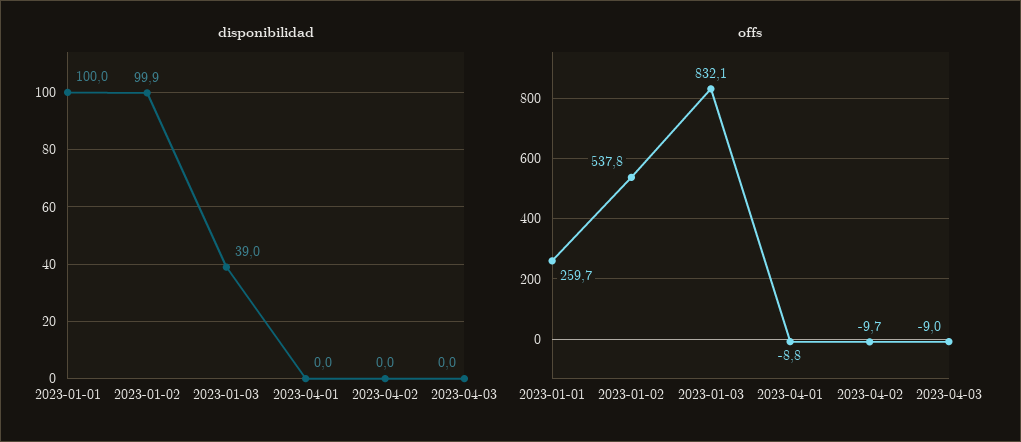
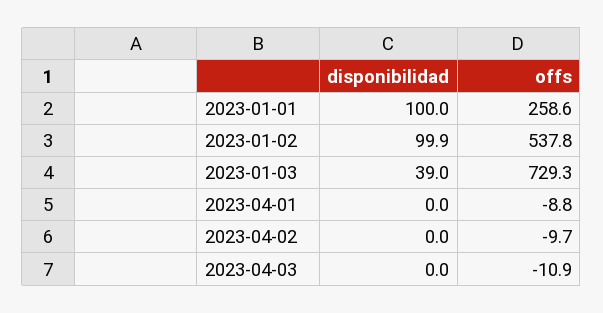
offs, 2023-01-01: 259.7 -> 258.6
offs, 2023-01-03: 832.1 -> 729.3
offs, 2023-04-03: -9 -> -10.9

